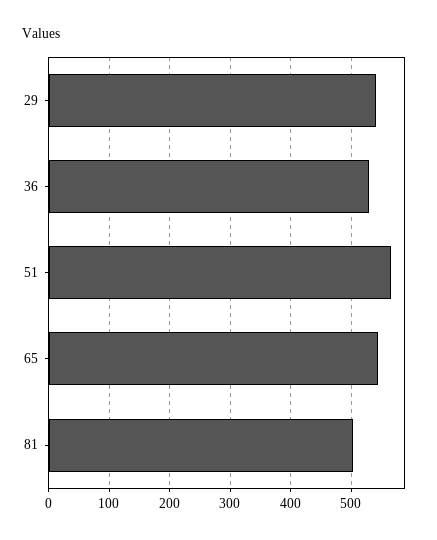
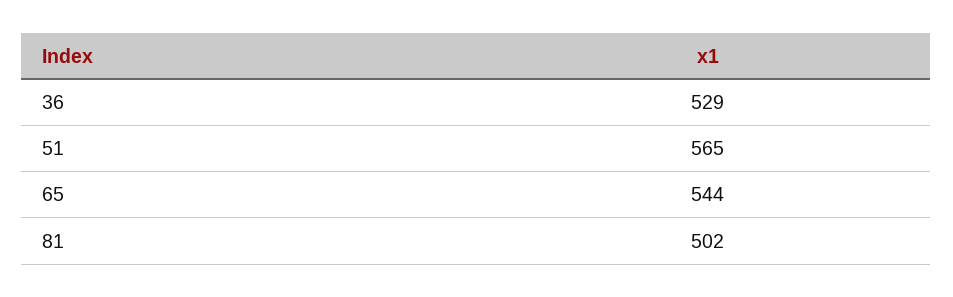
29: 540 -> none

